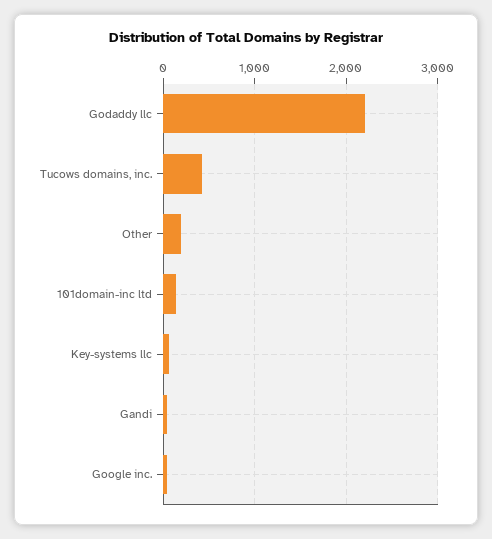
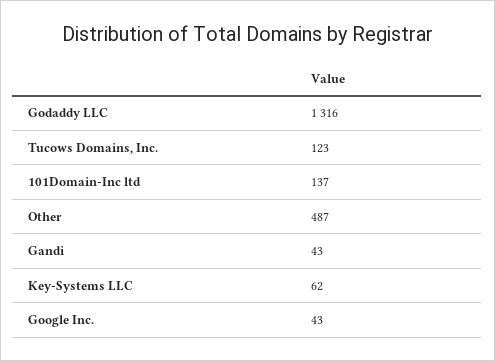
Godaddy llc: 2200 -> 1316
Tucows domains, inc.: 400 -> 123
Other: 200 -> 487

